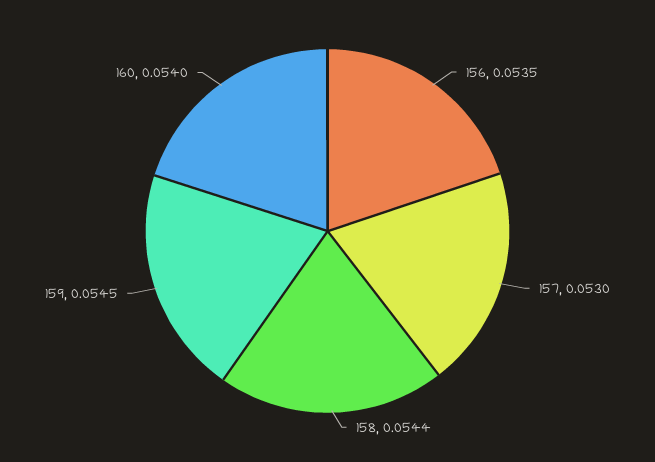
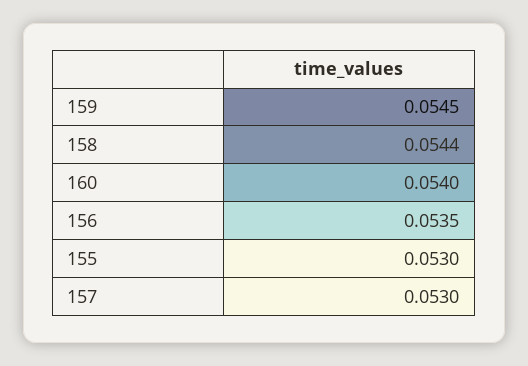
155: none -> 0.053

